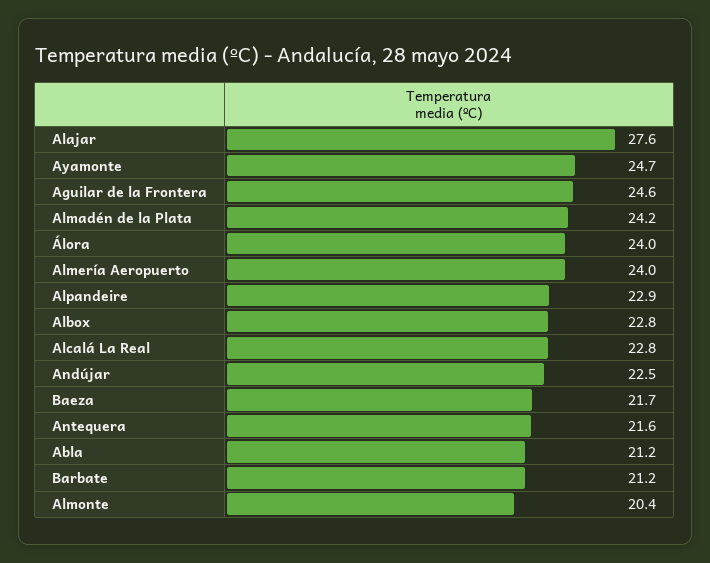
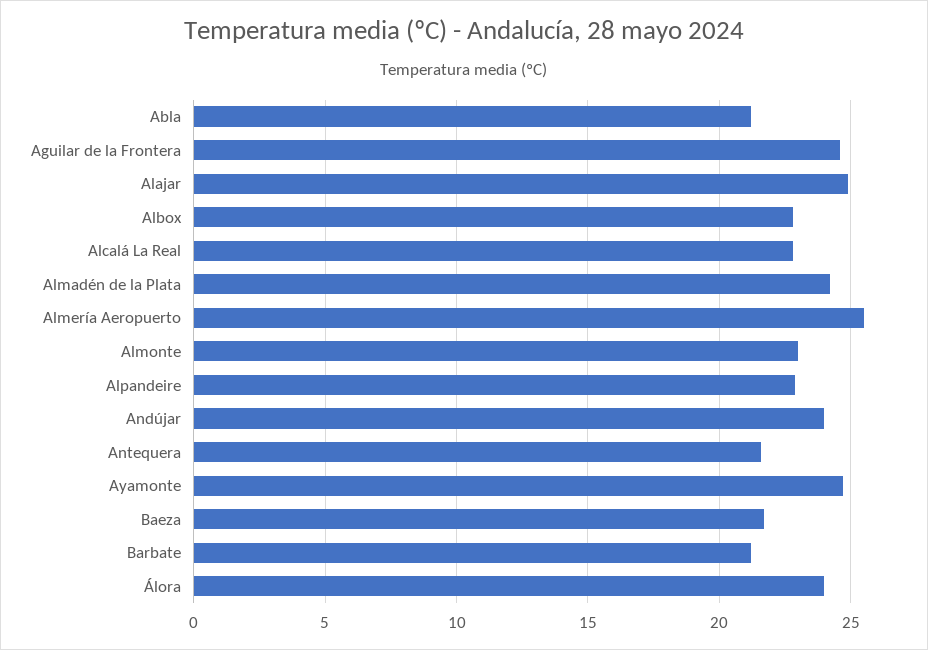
Alajar: 27.6 -> 25
Almería Aeropuerto: 24 -> 25.5
Andújar: 22.5 -> 24
Almonte: 20.4 -> 23

